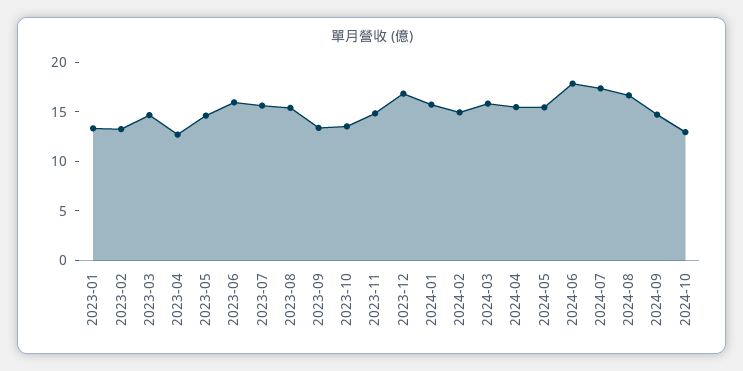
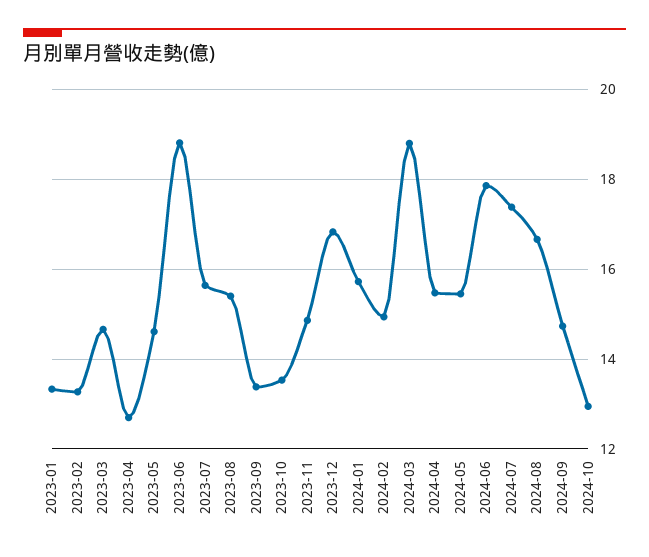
2023-06: 16 -> 18.8
2024-03: 16 -> 18.8

